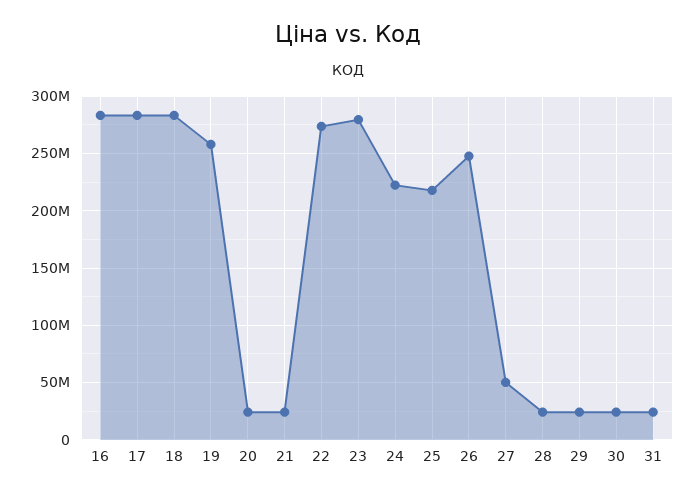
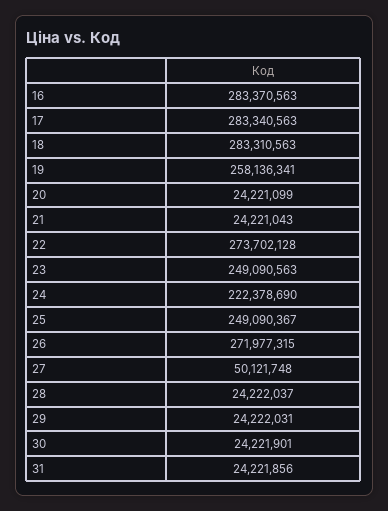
23: 280000000 -> 249090563
25: 220000000 -> 249090367
26: 250000000 -> 271977315

